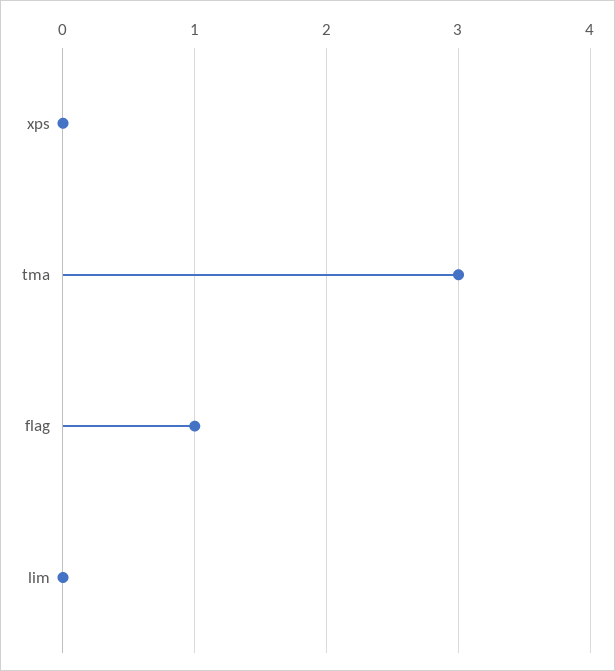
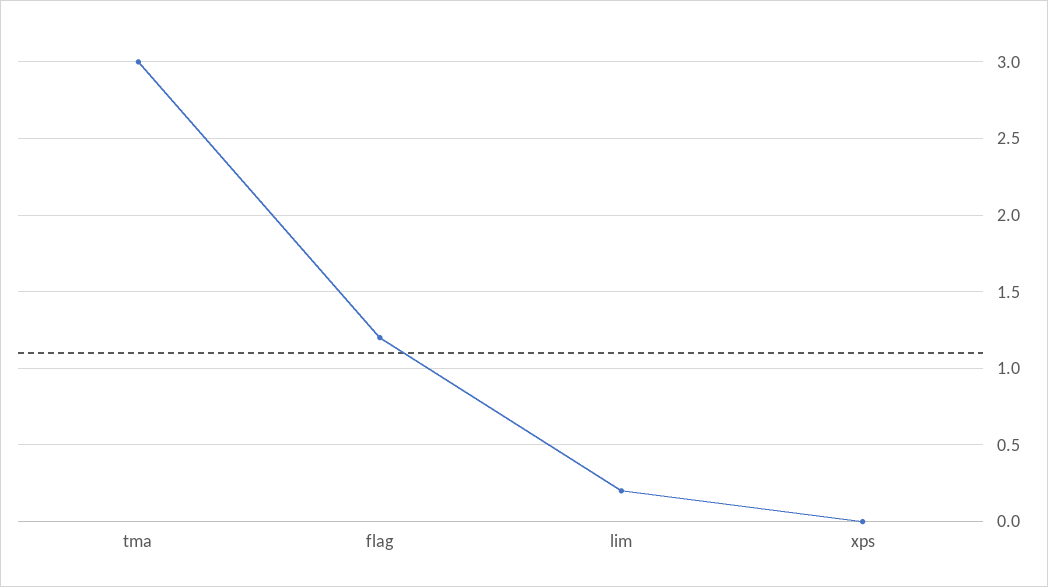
flag: 1 -> 1.2
lim: 0 -> 0.2

